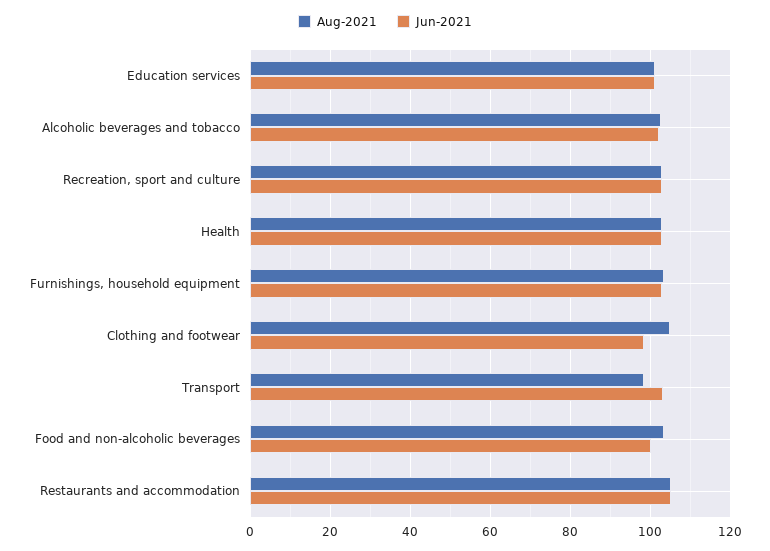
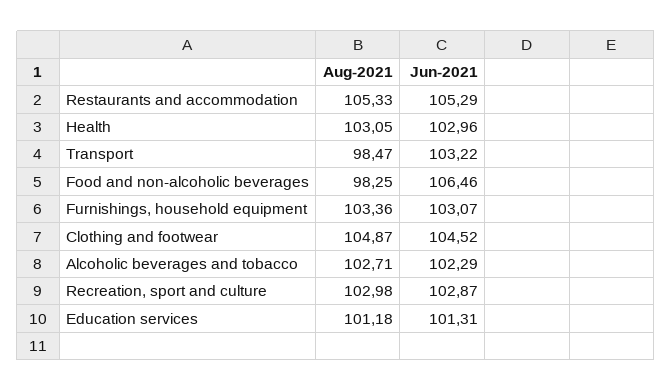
Jun-2021, Clothing and footwear: 98 -> 104.52
Aug-2021, Food and non-alcoholic beverages: 104 -> 98.25
Jun-2021, Food and non-alcoholic beverages: 100 -> 106.46

